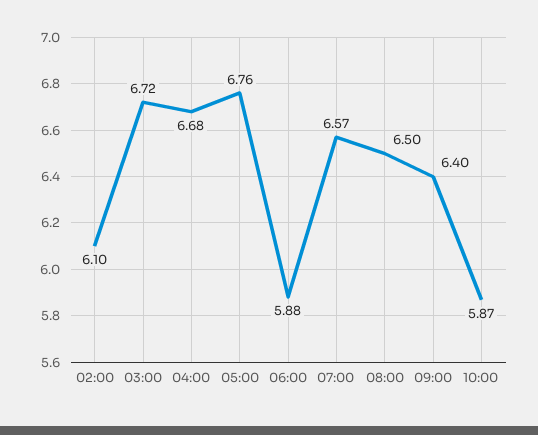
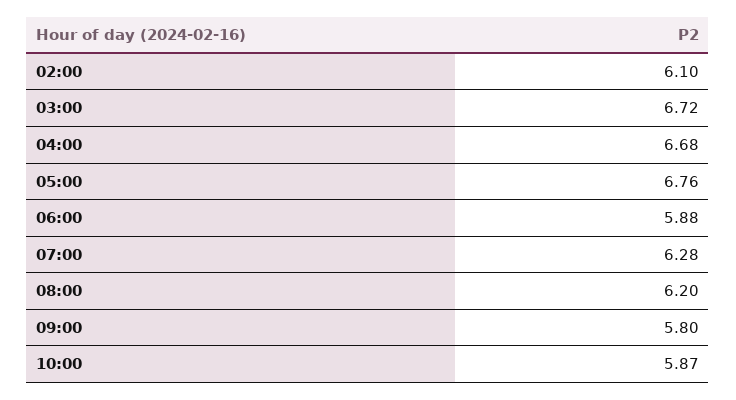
07:00: 6.57 -> 6.28
08:00: 6.5 -> 6.2
09:00: 6.4 -> 5.8

